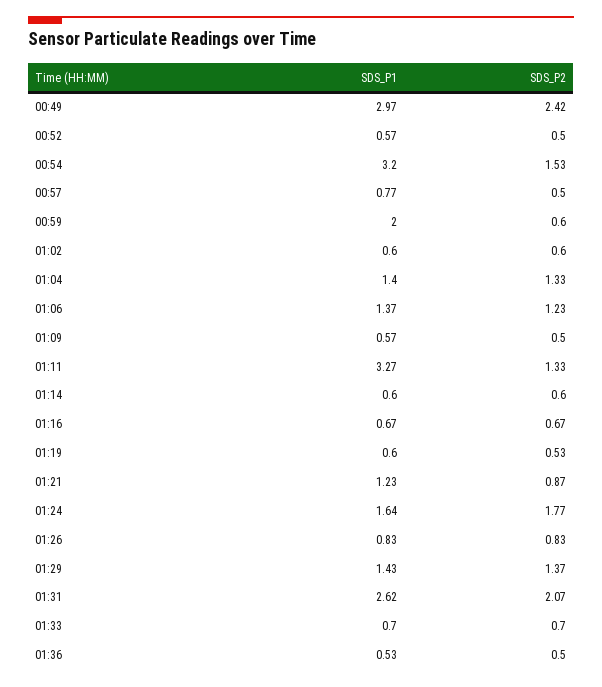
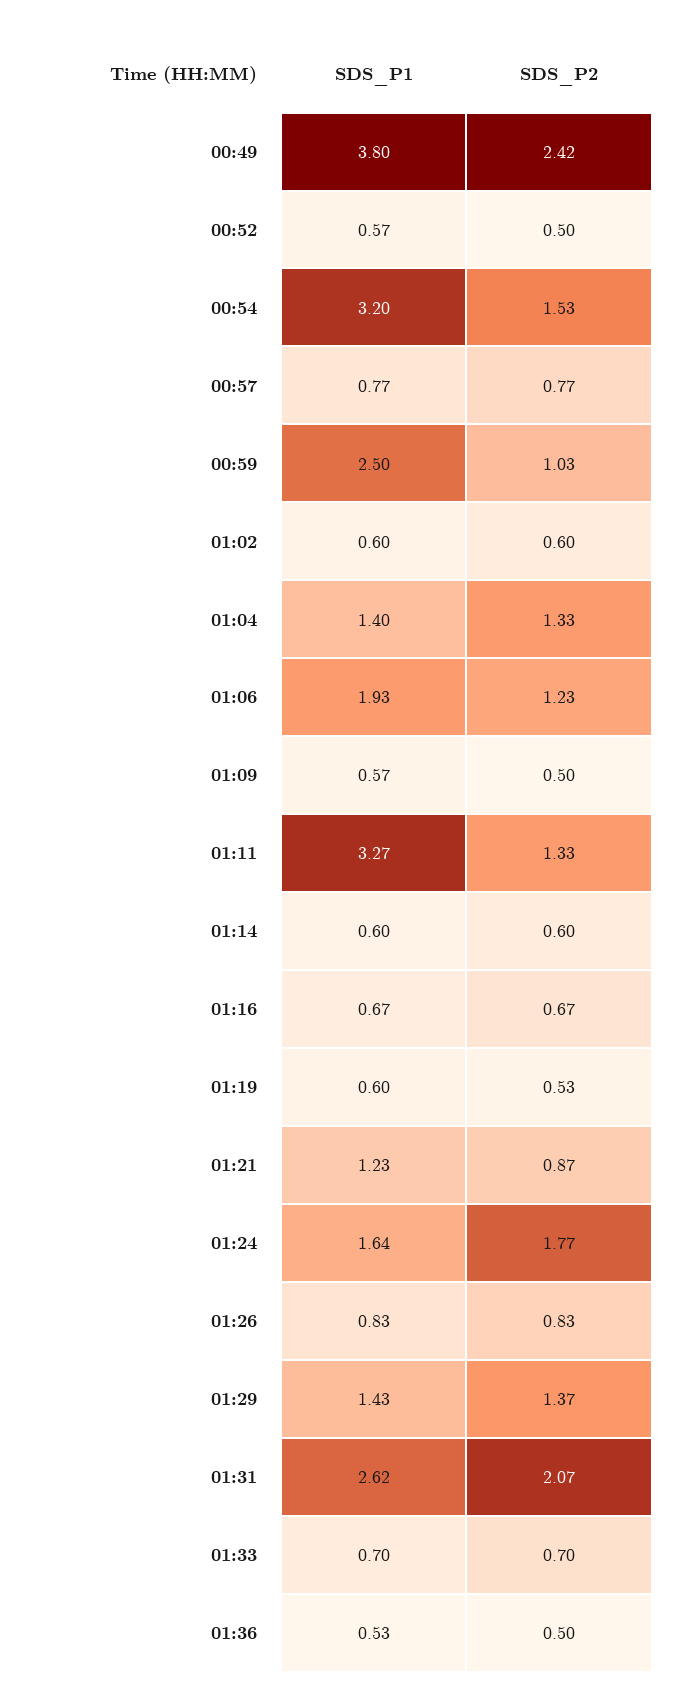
SDS_P1, 00:49: 2.97 -> 3.8
SDS_P2, 00:57: 0.5 -> 0.77
SDS_P1, 00:59: 2 -> 2.5
SDS_P2, 00:59: 0.6 -> 1.03
SDS_P1, 01:06: 1.37 -> 1.93

